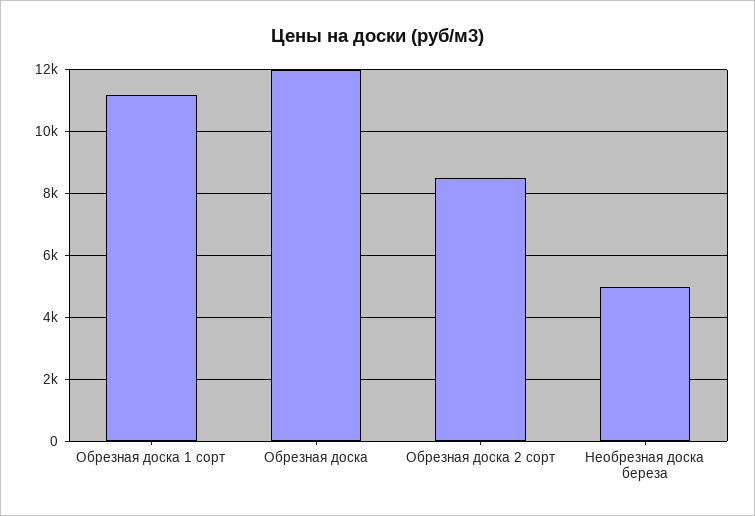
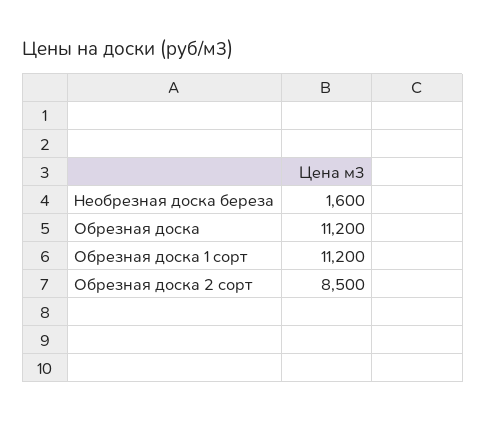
Обрезная доска: 12000 -> 11200
Необрезная доска береза: 5000 -> 1600

